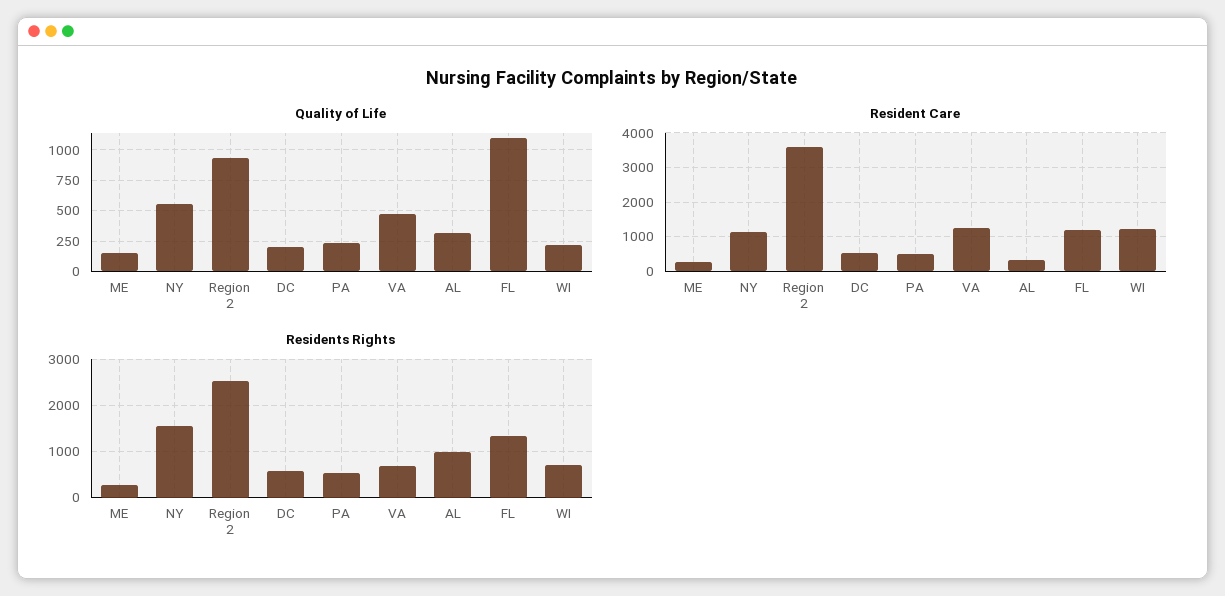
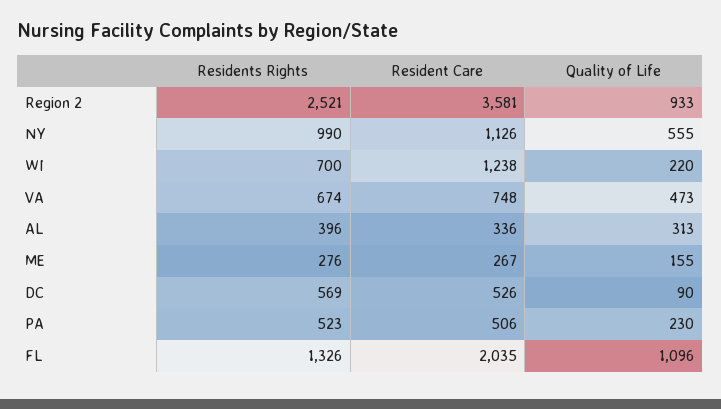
Quality of Life, DC: 200 -> 90
Resident Care, VA: 1200 -> 748
Resident Care, FL: 1200 -> 2035
Residents Rights, NY: 1600 -> 990
Residents Rights, AL: 1000 -> 396

